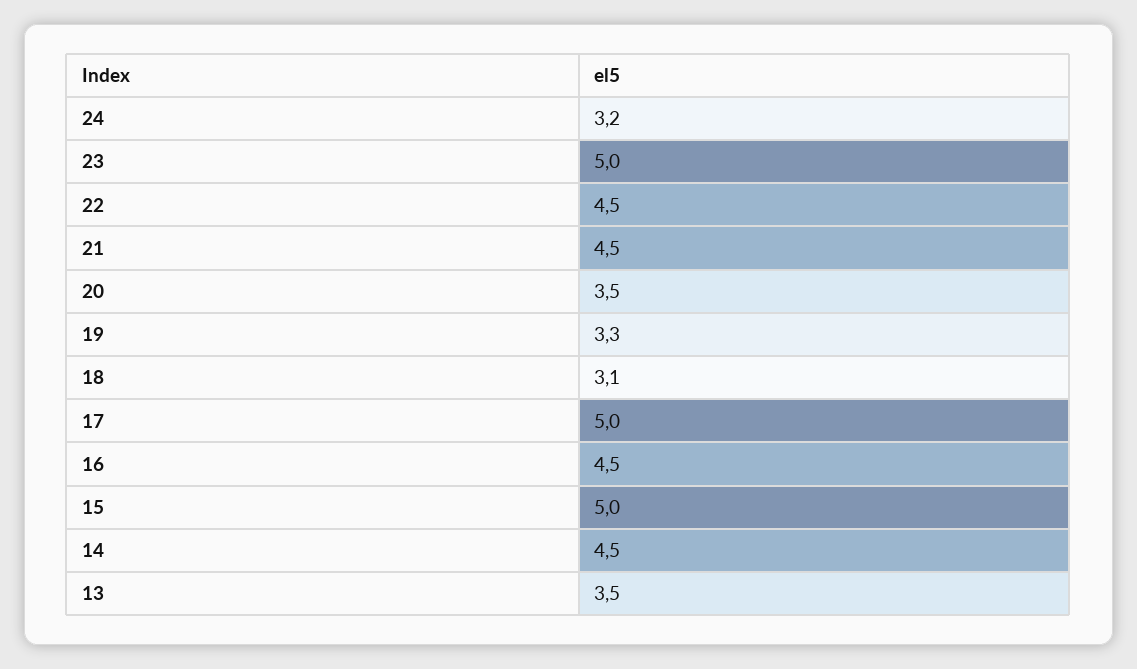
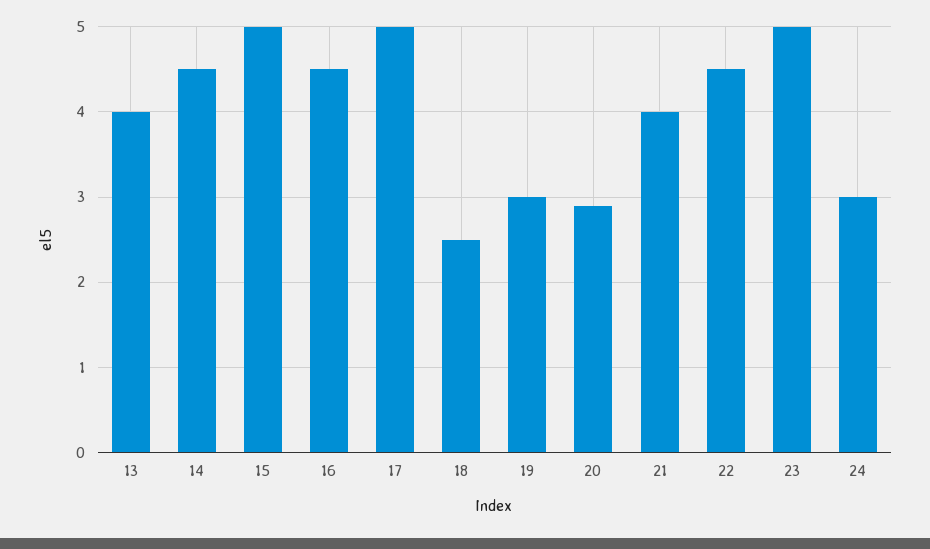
24: 3.2 -> 3
21: 4.5 -> 4
20: 3.5 -> 2.9
19: 3.3 -> 3
18: 3.1 -> 2.5
13: 3.5 -> 4

